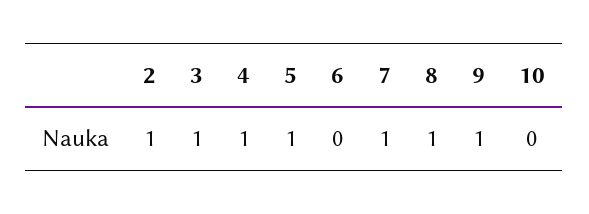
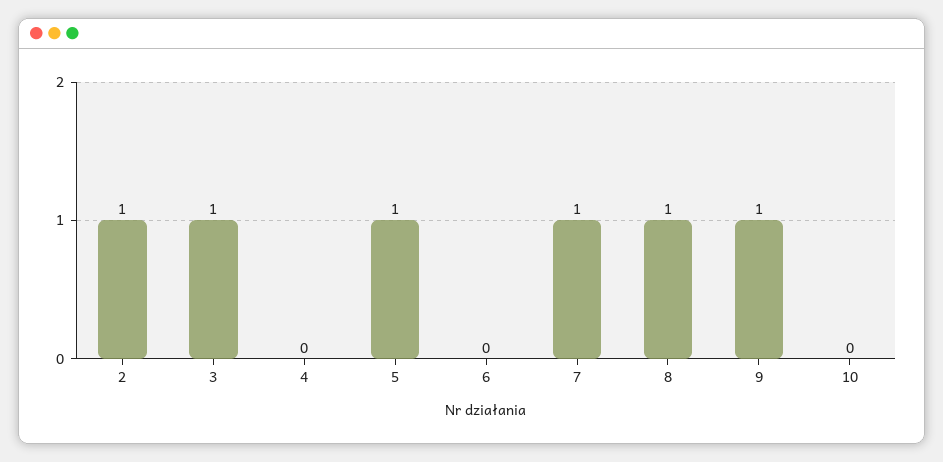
4: 1 -> 0

